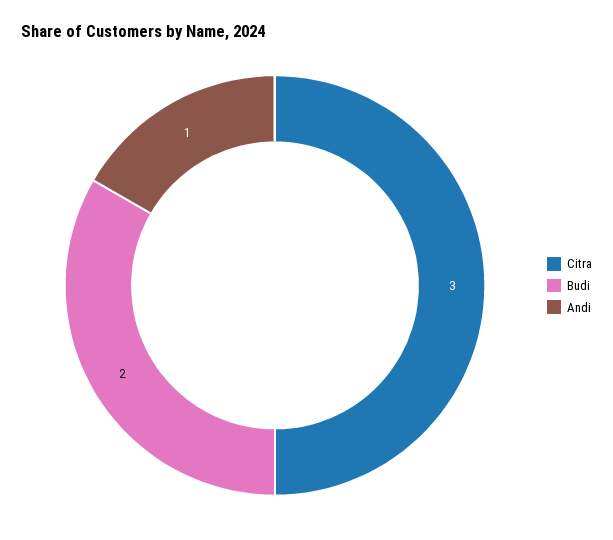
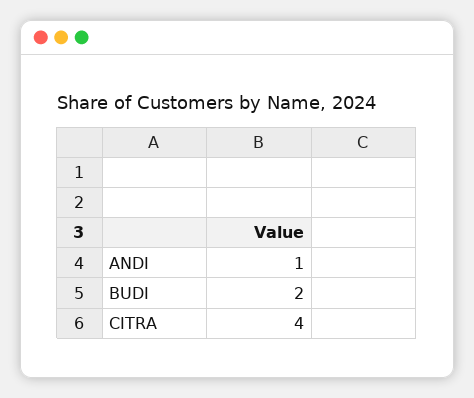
Citra: 3 -> 4

